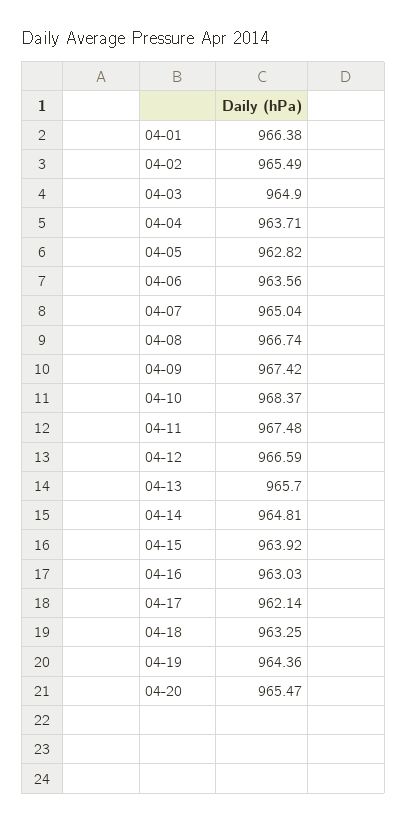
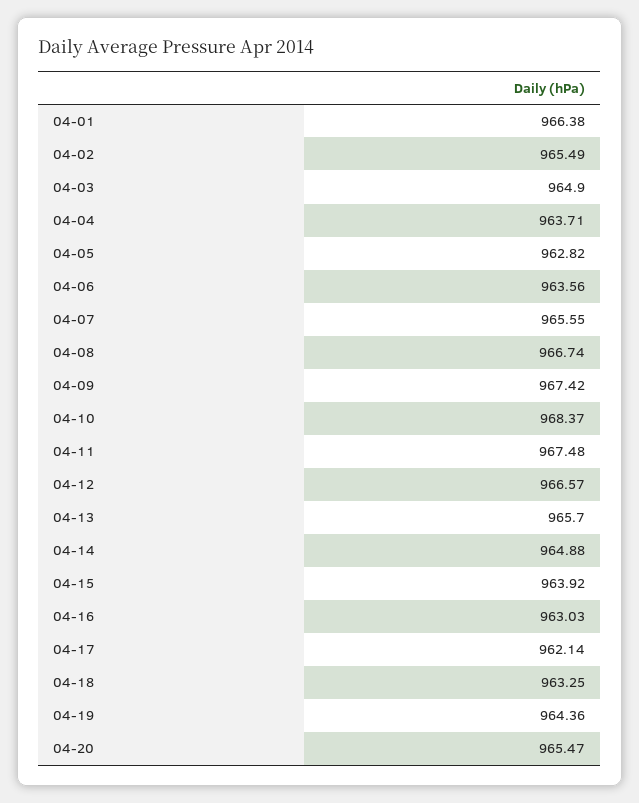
04-07: 965.04 -> 965.55
04-12: 966.59 -> 966.57
04-14: 964.81 -> 964.88

